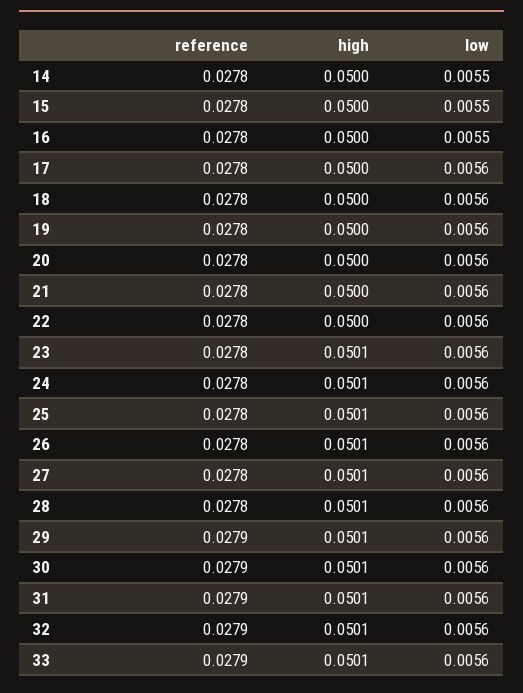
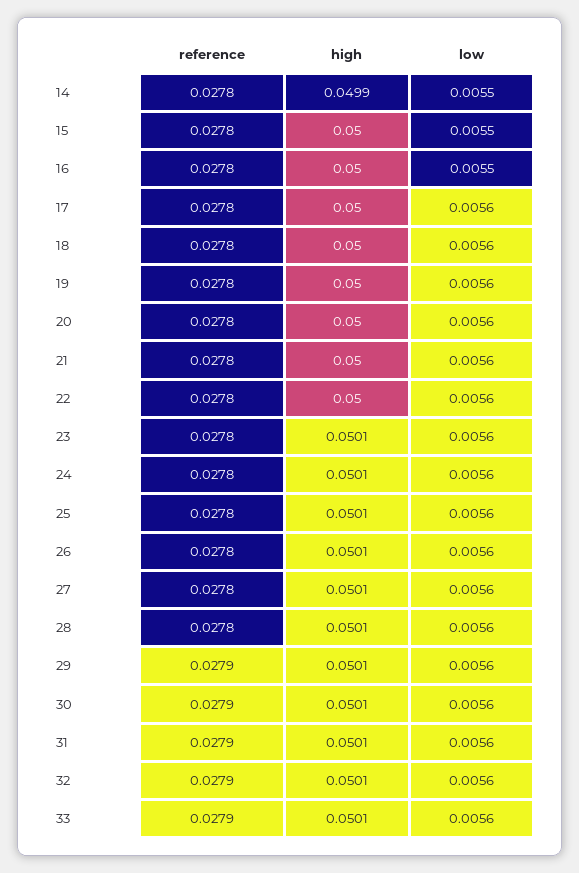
high, 14: 0.05 -> 0.0499

